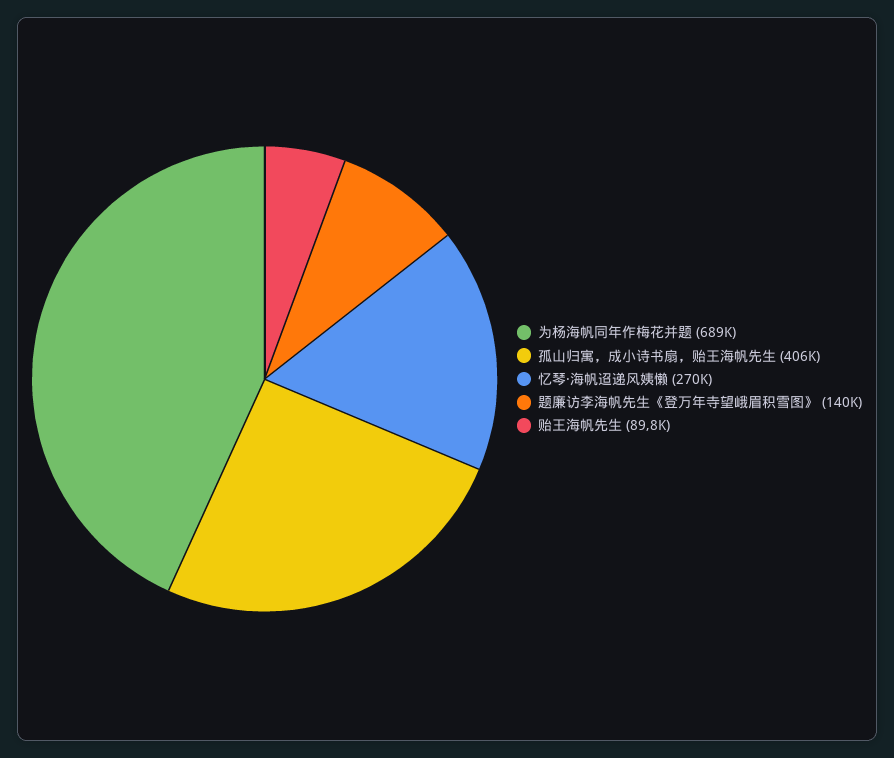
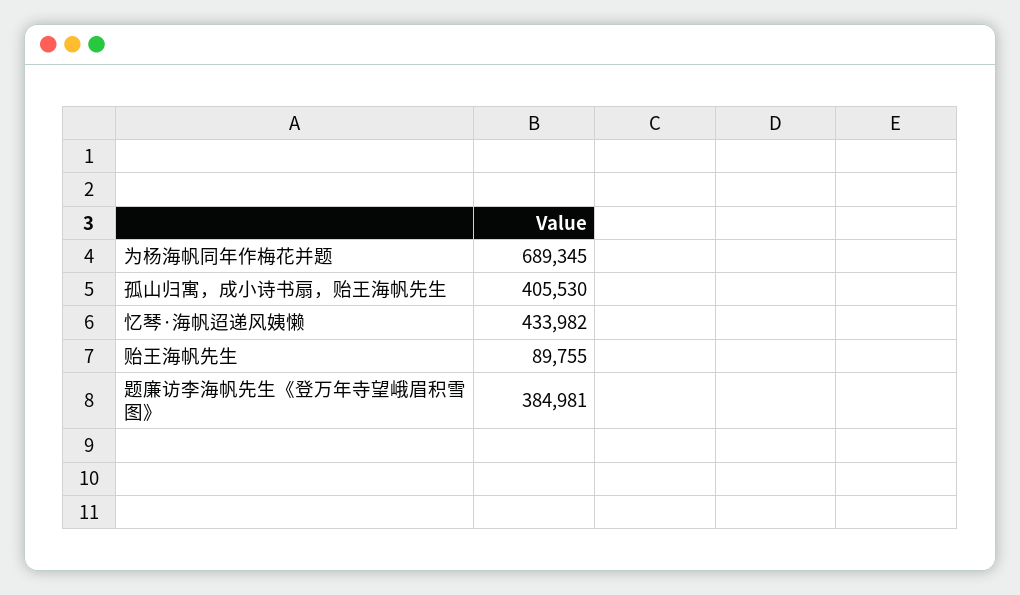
忆琴·海帆迢递风姨懒: 270000 -> 433982
题廉访李海帆先生《登万年寺望峨眉积雪图》: 140000 -> 384981

